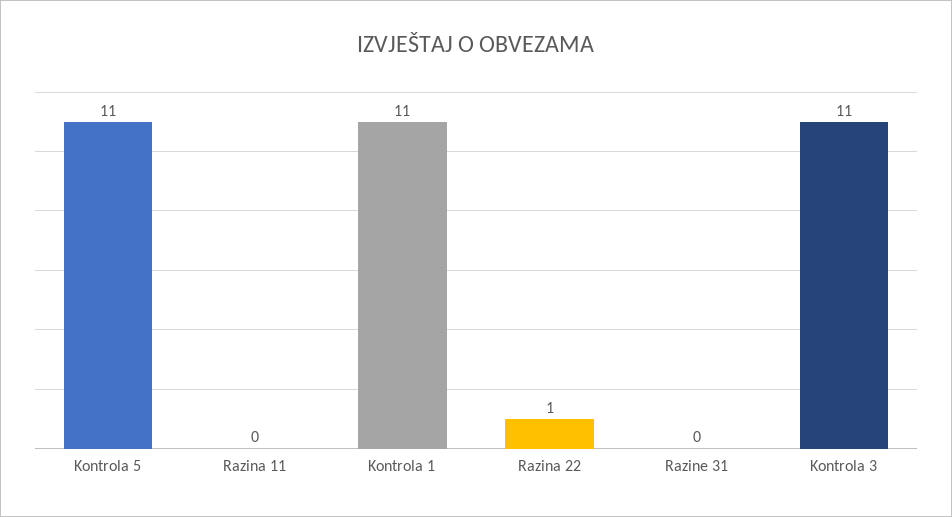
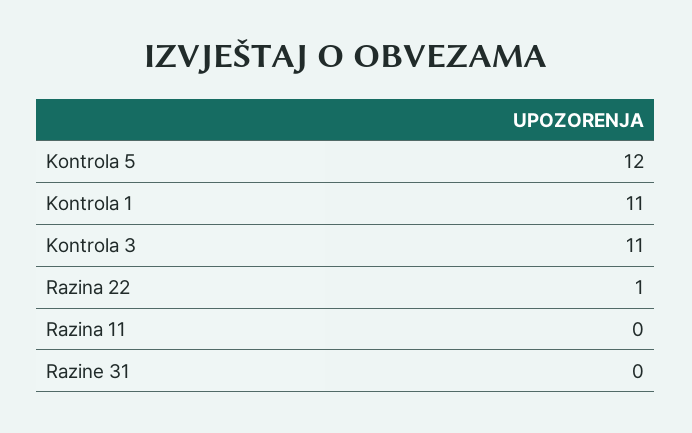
Kontrola 5: 11 -> 12

